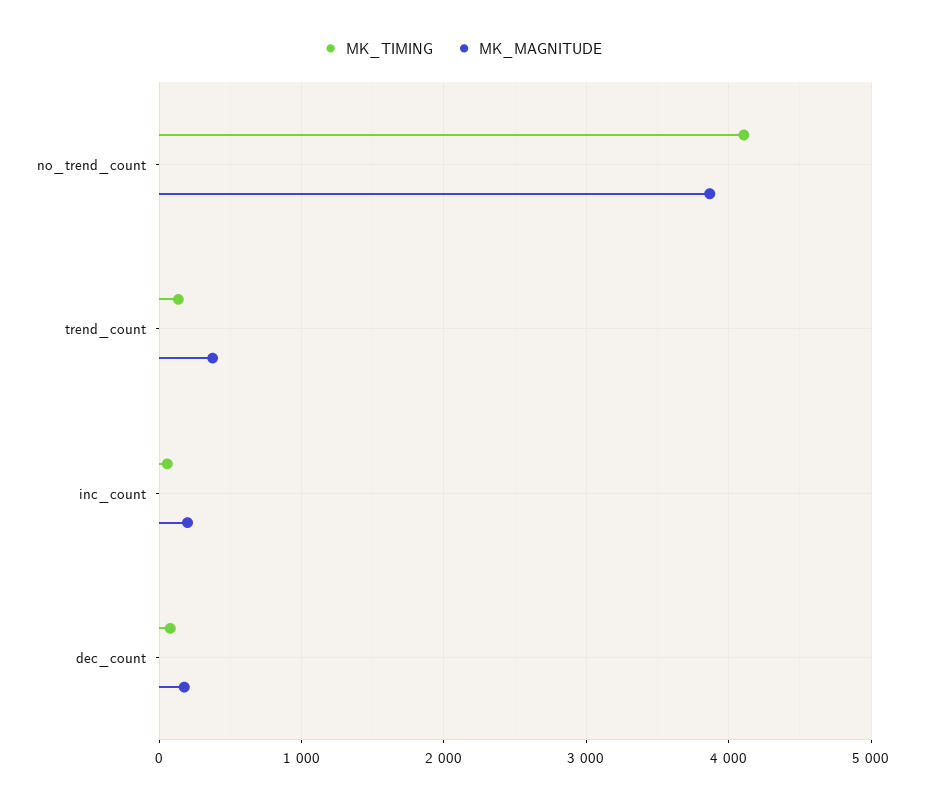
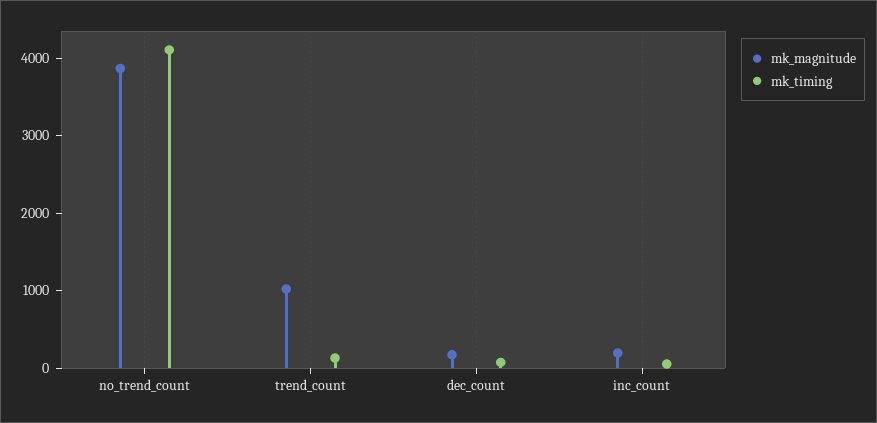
MK_MAGNITUDE, trend_count: 400 -> 1000

